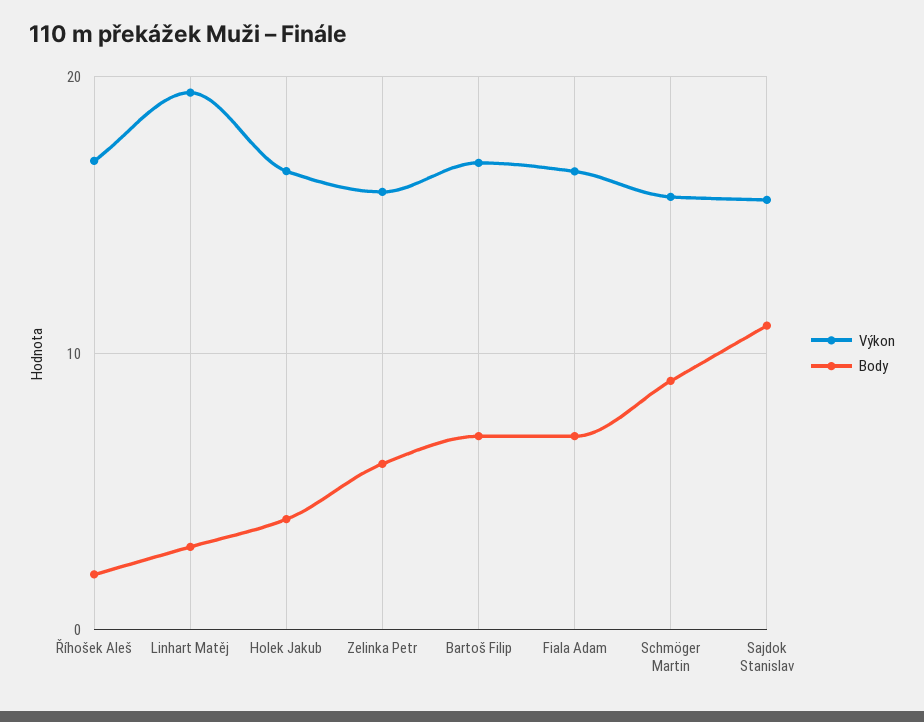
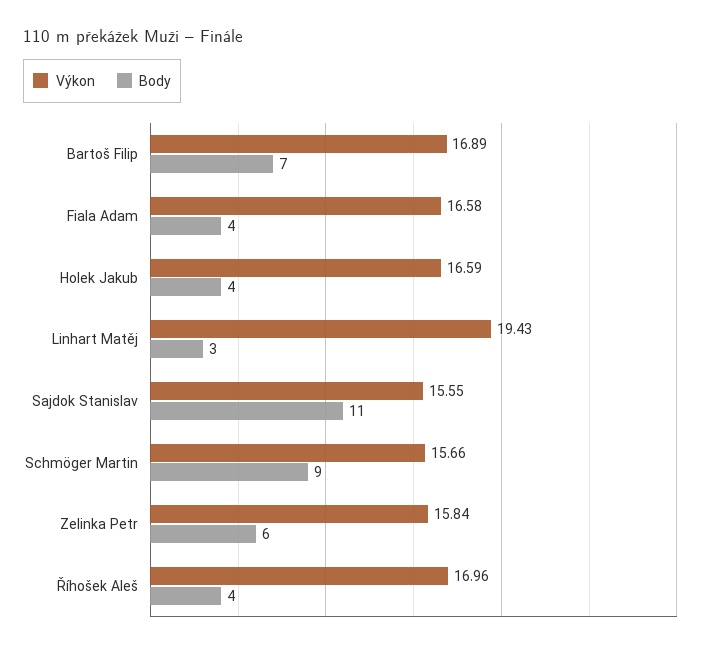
Body, Říhošek Aleš: 2 -> 4
Body, Fiala Adam: 7 -> 4

